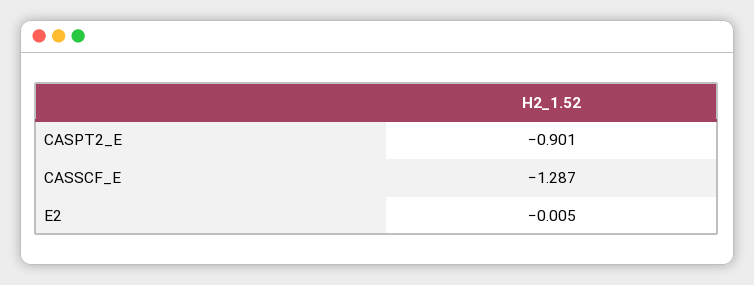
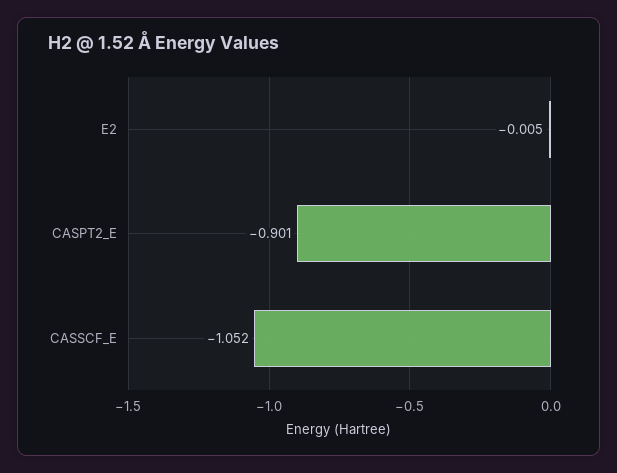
CASSCF_E: -1.287 -> -1.052

